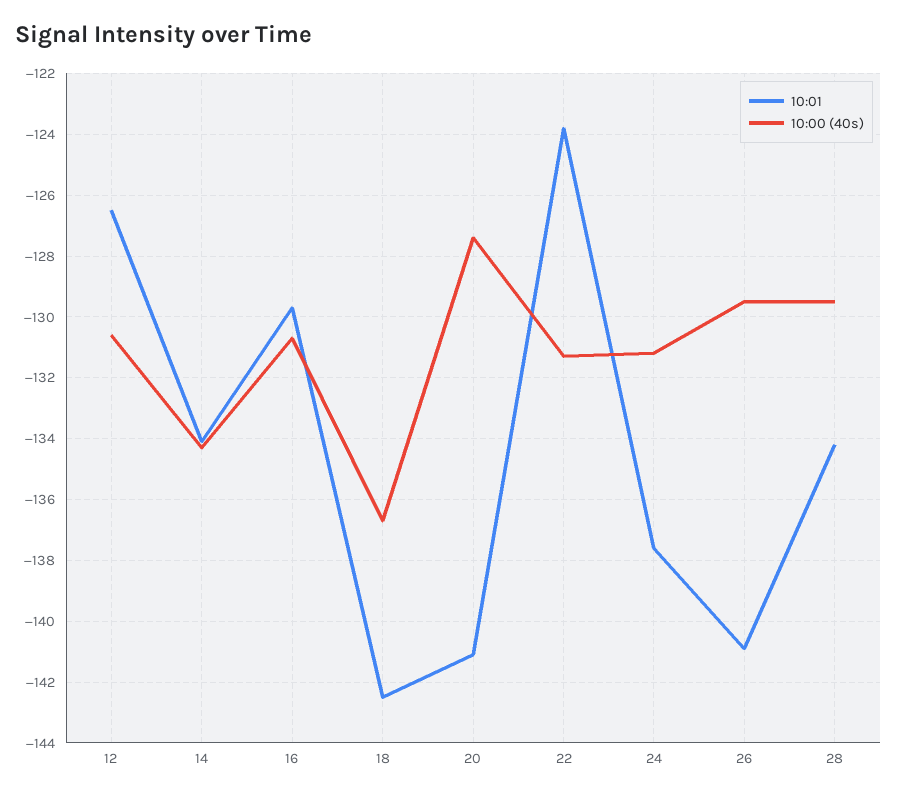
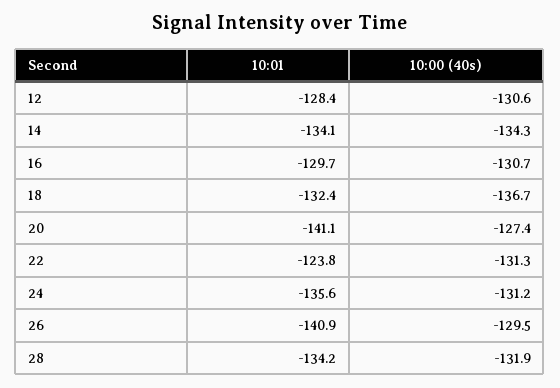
10:01, 12: -126.5 -> -128.4
10:01, 18: -142.5 -> -132.4
10:01, 24: -137.5 -> -135.6
10:00 (40s), 28: -129.5 -> -131.9

